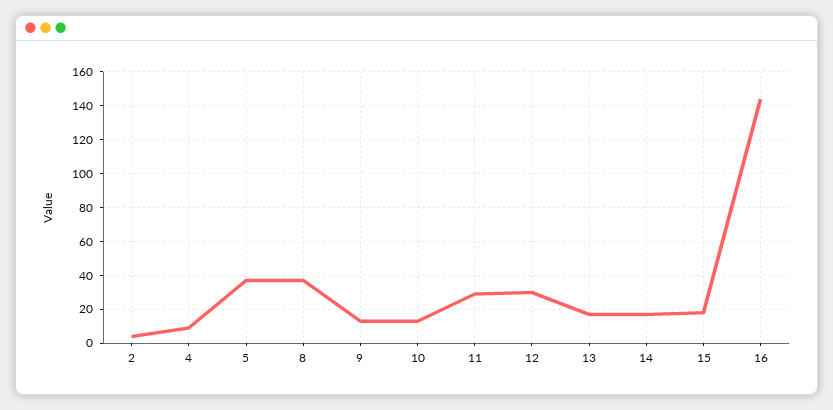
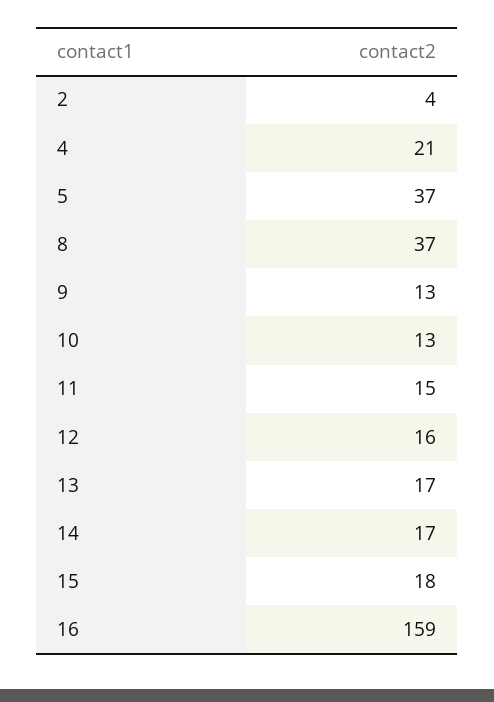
4: 10 -> 21
11: 30 -> 15
12: 30 -> 16
16: 145 -> 159

